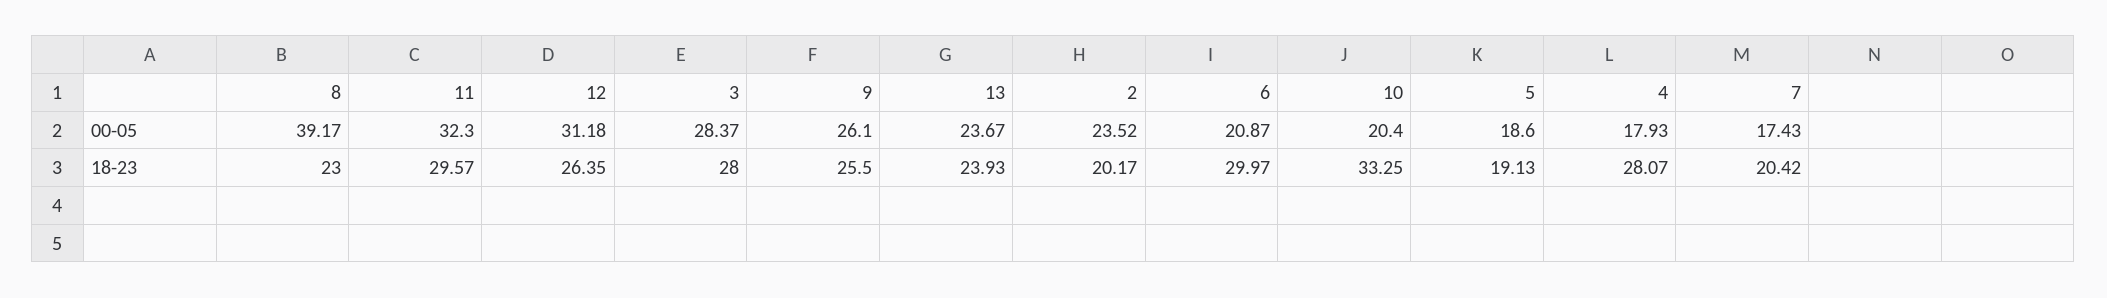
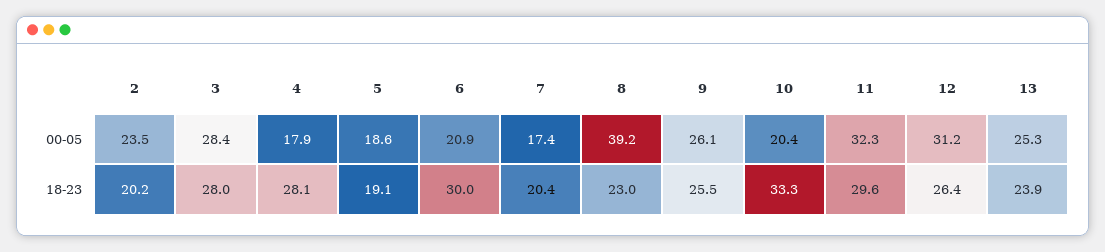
13, 00-05: 23.67 -> 25.3

